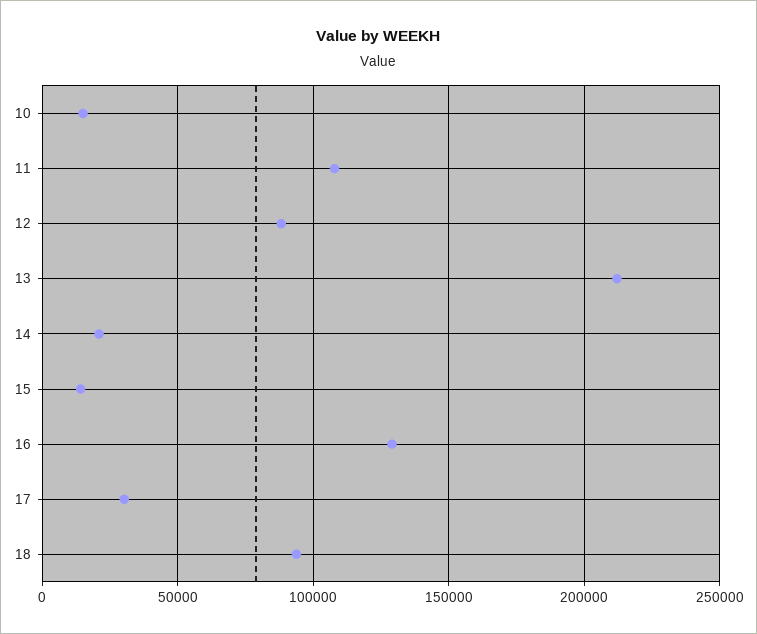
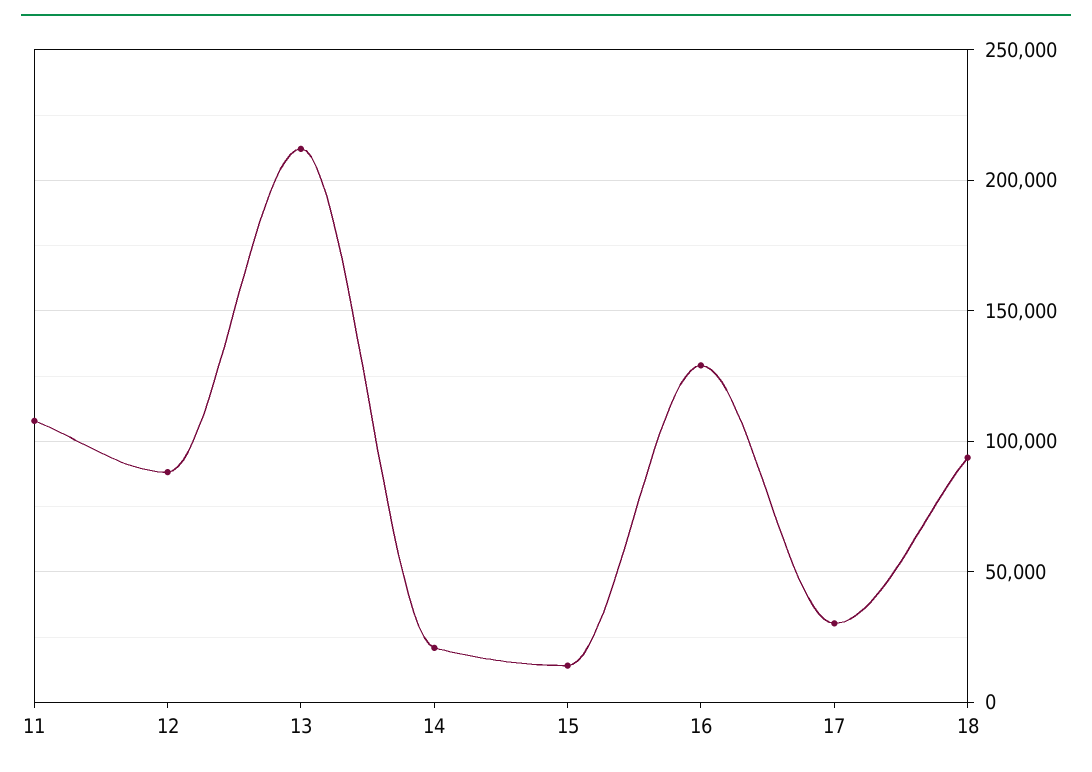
10: 15000 -> none

